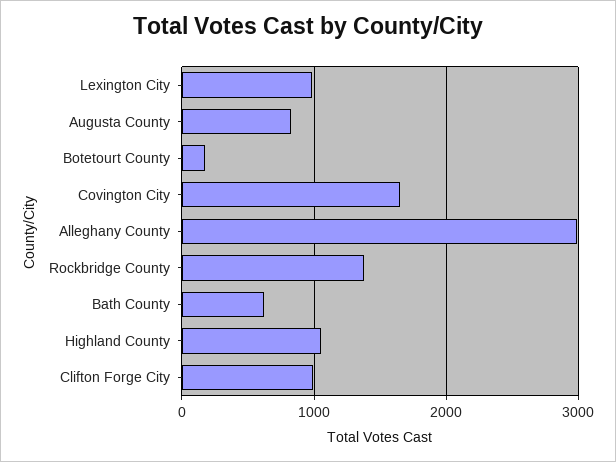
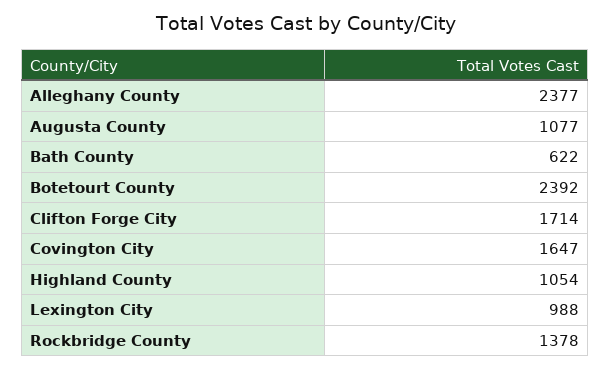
Augusta County: 800 -> 1077
Botetourt County: 200 -> 2392
Alleghany County: 3000 -> 2377
Clifton Forge City: 1000 -> 1714

